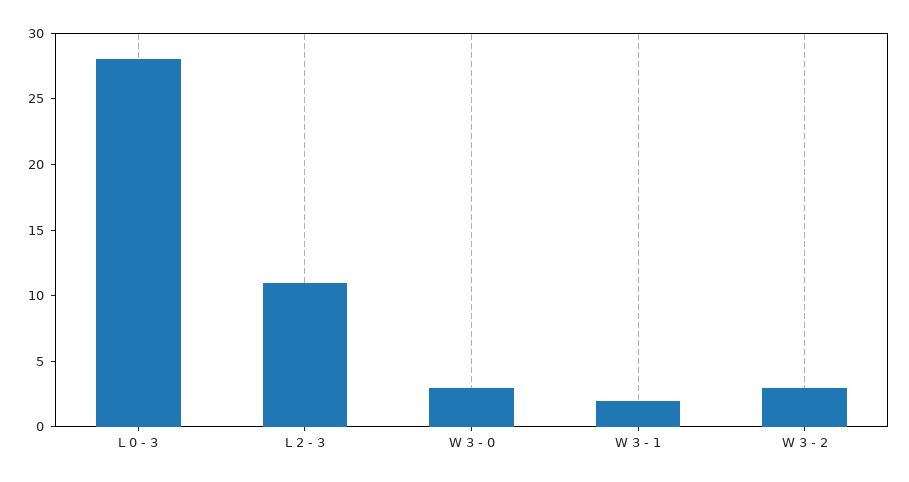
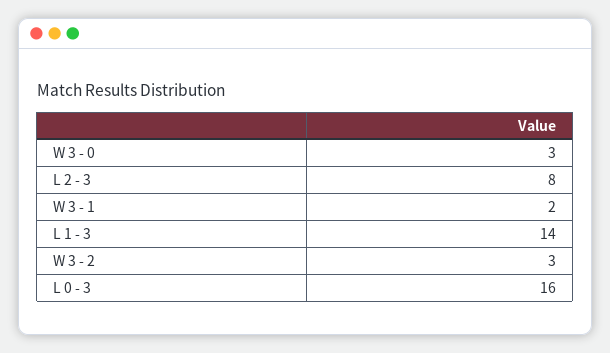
L 0 - 3: 28 -> 16
L 2 - 3: 11 -> 8
L 1 - 3: none -> 14

